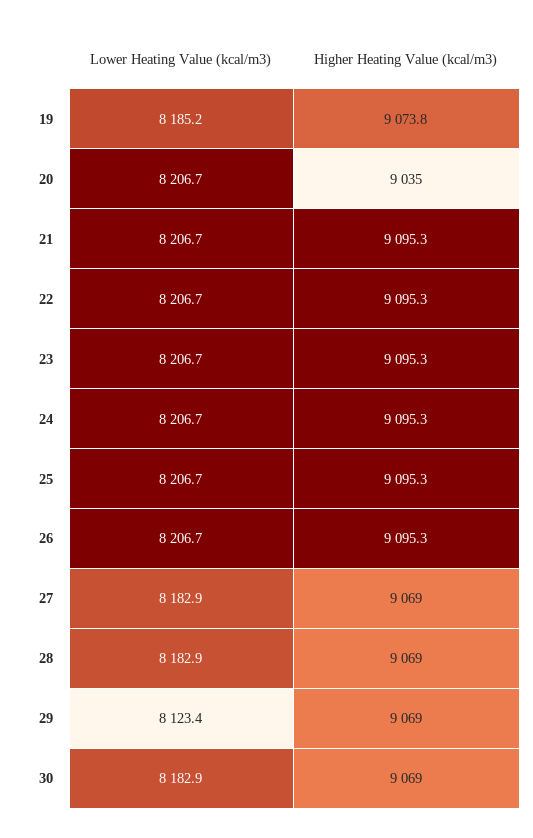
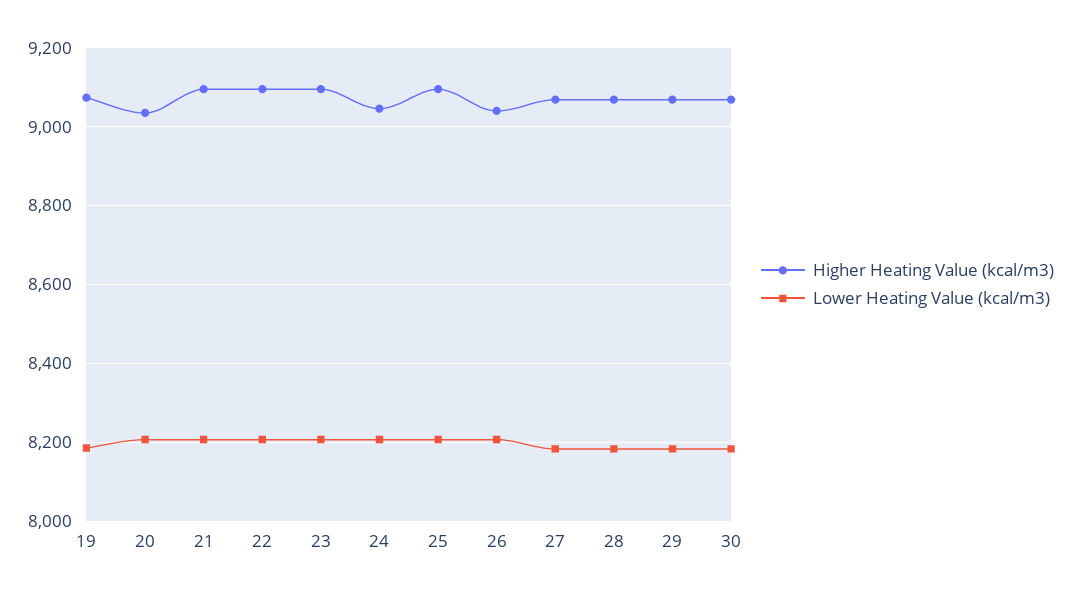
Higher Heating Value (kcal/m3), 24: 9095.3 -> 9040
Higher Heating Value (kcal/m3), 26: 9095.3 -> 9040
Lower Heating Value (kcal/m3), 29: 8123.4 -> 8180

